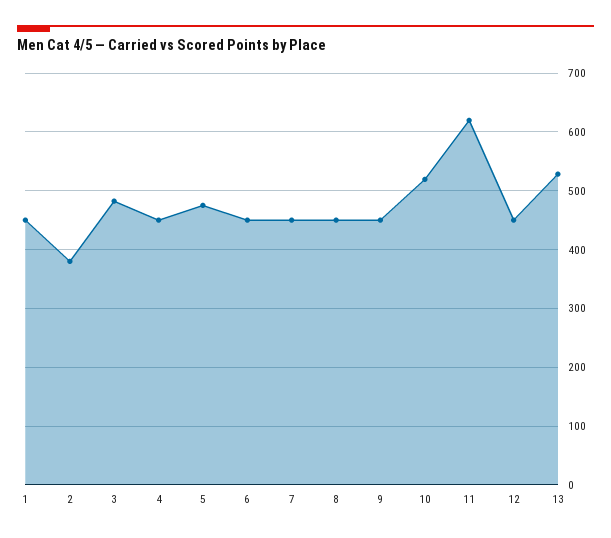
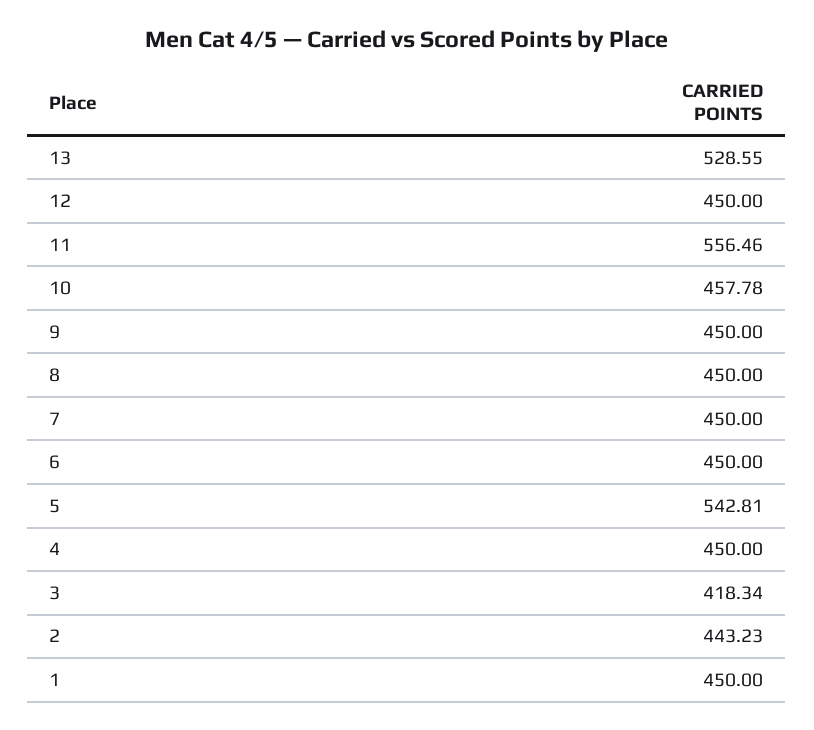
2: 380 -> 443.23
3: 480 -> 418.34
5: 480 -> 542.81
10: 520 -> 457.78
11: 620 -> 556.46

